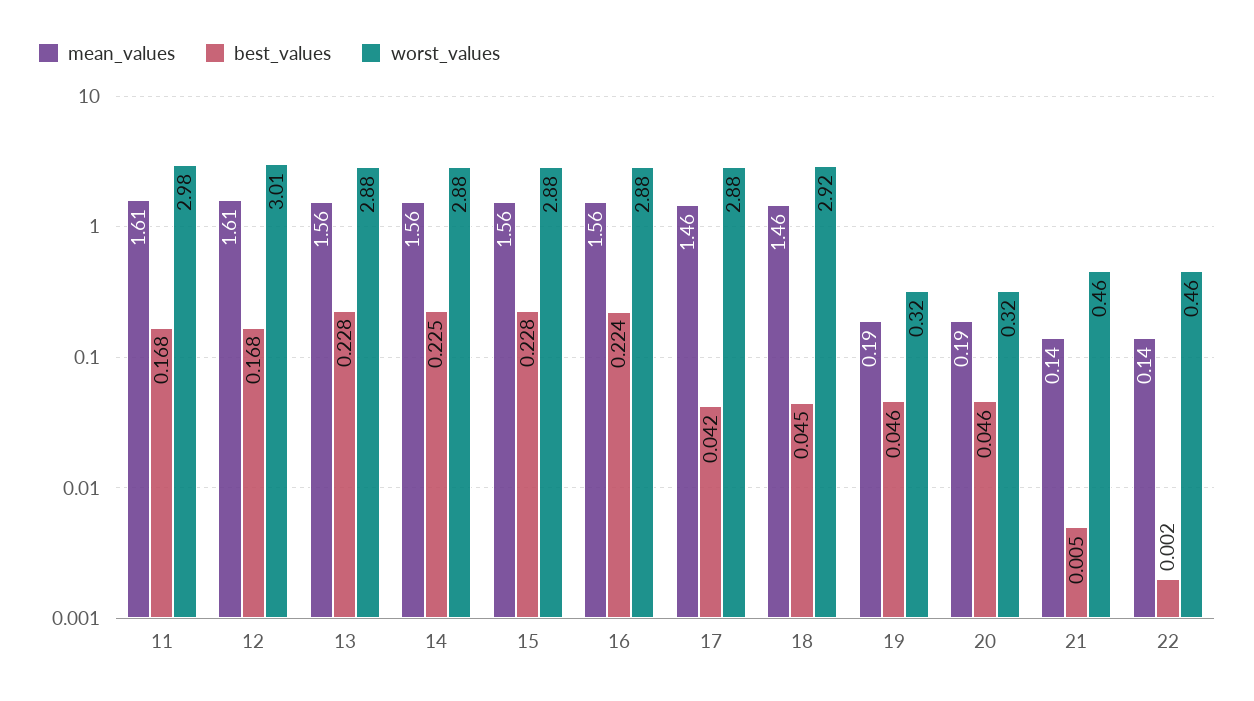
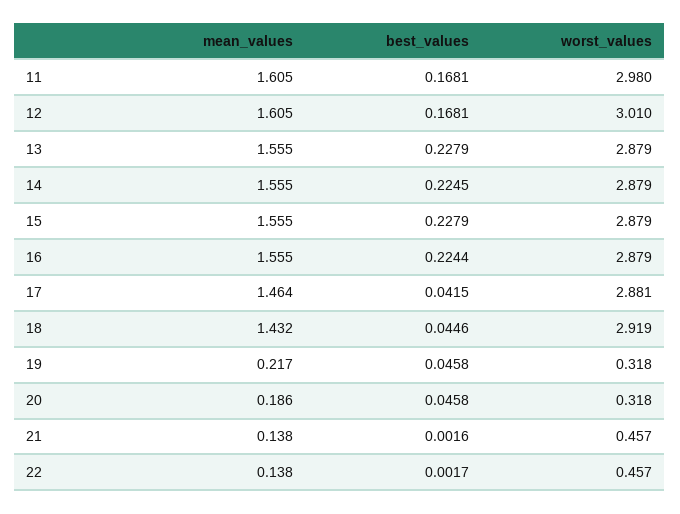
mean_values, 18: 1.46 -> 1.432
mean_values, 19: 0.19 -> 0.217
best_values, 21: 0.005 -> 0.0016

